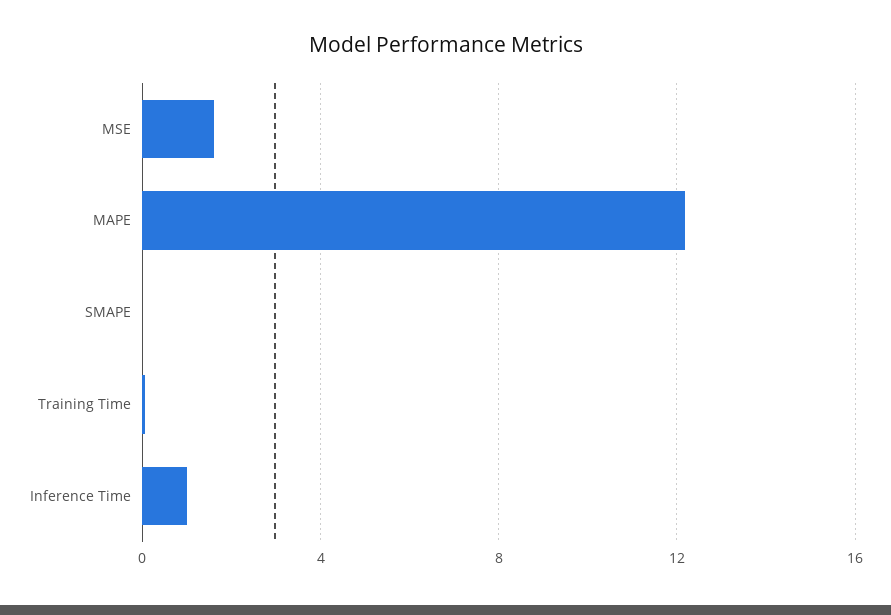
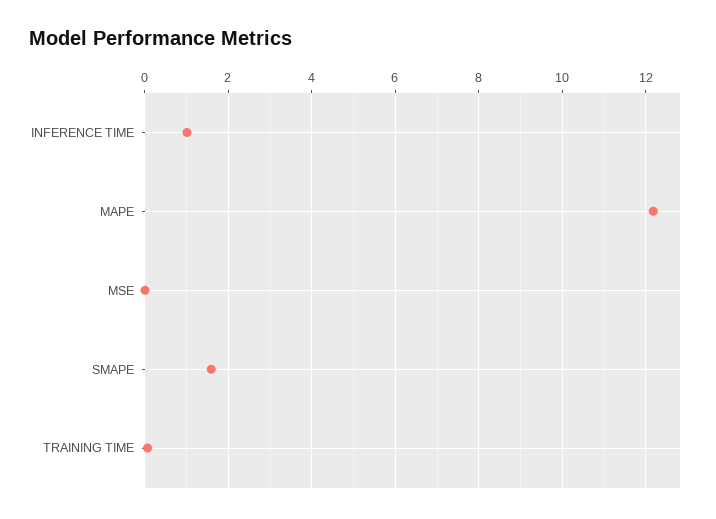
MSE: 1.5 -> 0
SMAPE: 0 -> 1.6

